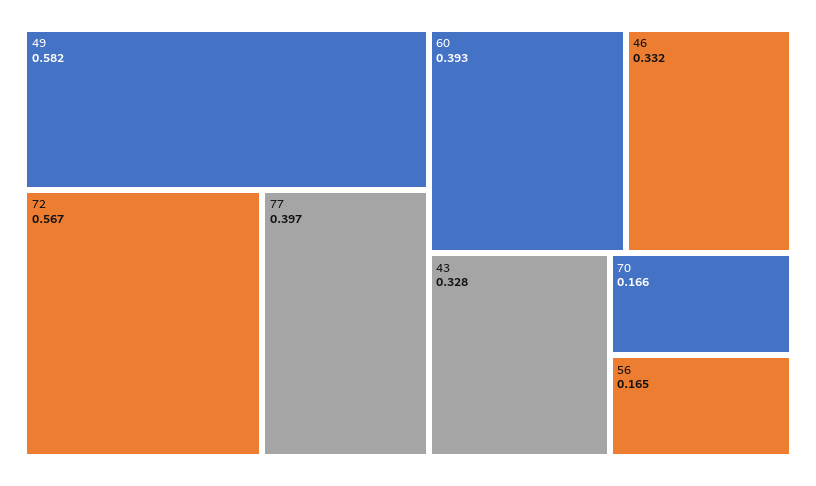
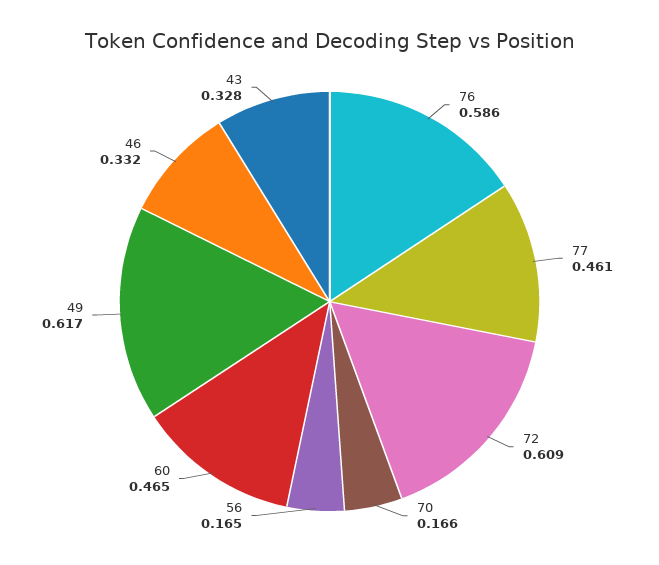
49: 0.582 -> 0.617
72: 0.567 -> 0.609
77: 0.397 -> 0.461
60: 0.393 -> 0.465
76: none -> 0.586

